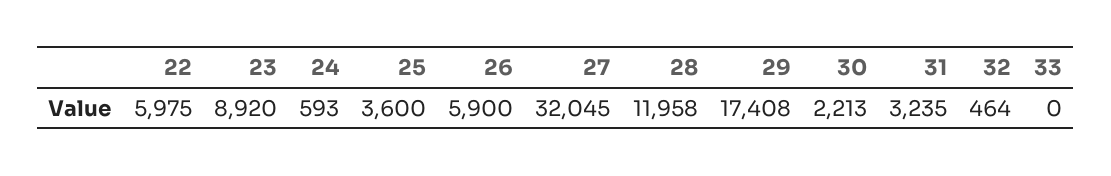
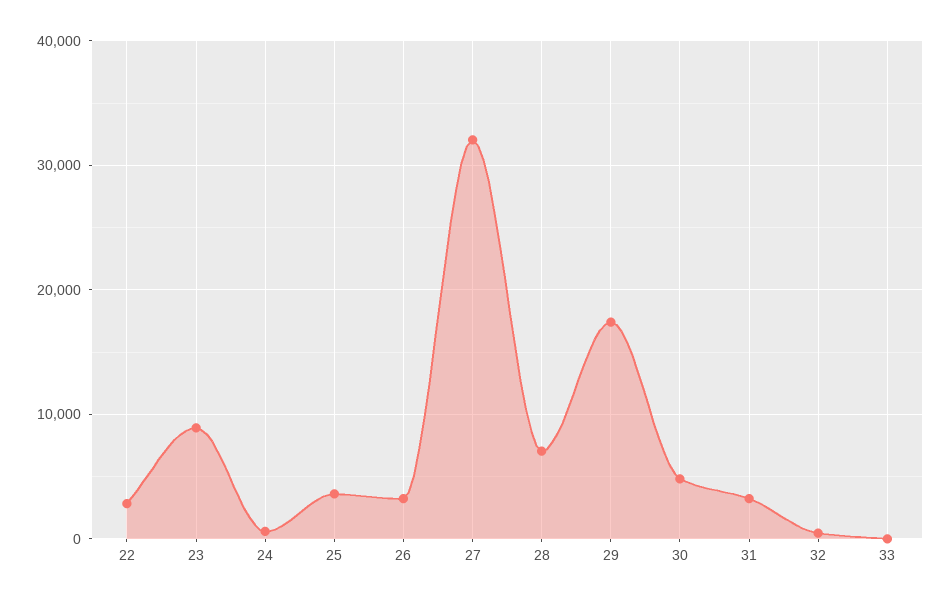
22: 5975 -> 3000
26: 5900 -> 3000
28: 11958 -> 7000
30: 2213 -> 5000

